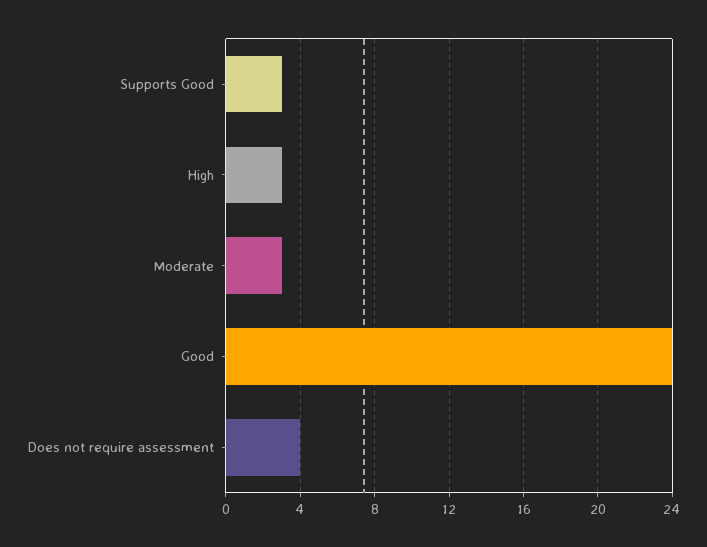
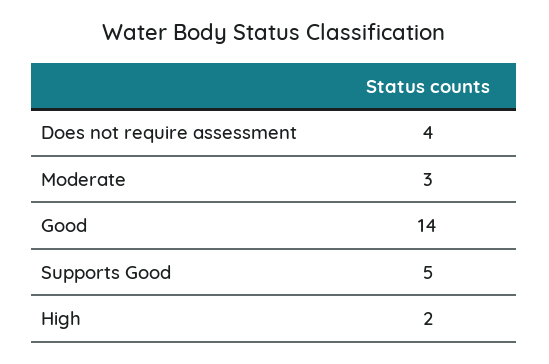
Supports Good: 3 -> 5
High: 3 -> 2
Good: 24 -> 14

